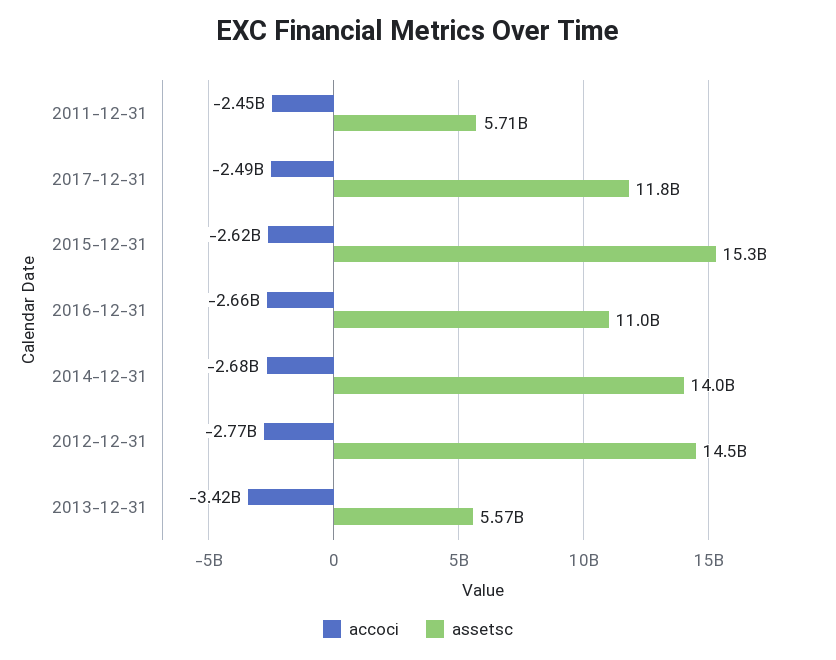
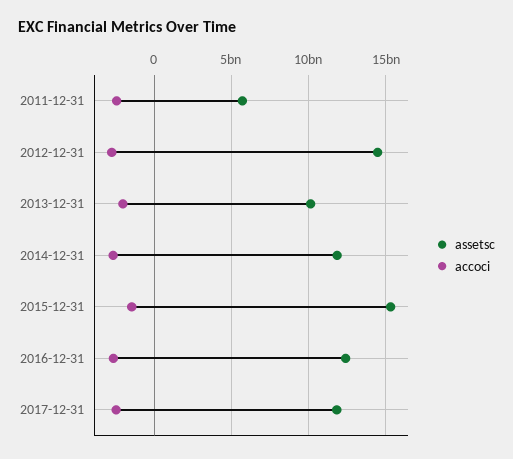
accoci, 2015-12-31: -2620000000 -> -1500000000
assetsc, 2016-12-31: 11000000000 -> 12500000000
assetsc, 2014-12-31: 14000000000 -> 12000000000
accoci, 2013-12-31: -3420000000 -> -2000000000
assetsc, 2013-12-31: 5570000000 -> 10000000000

